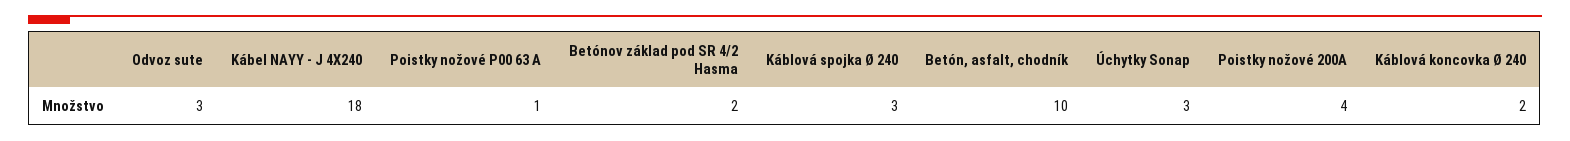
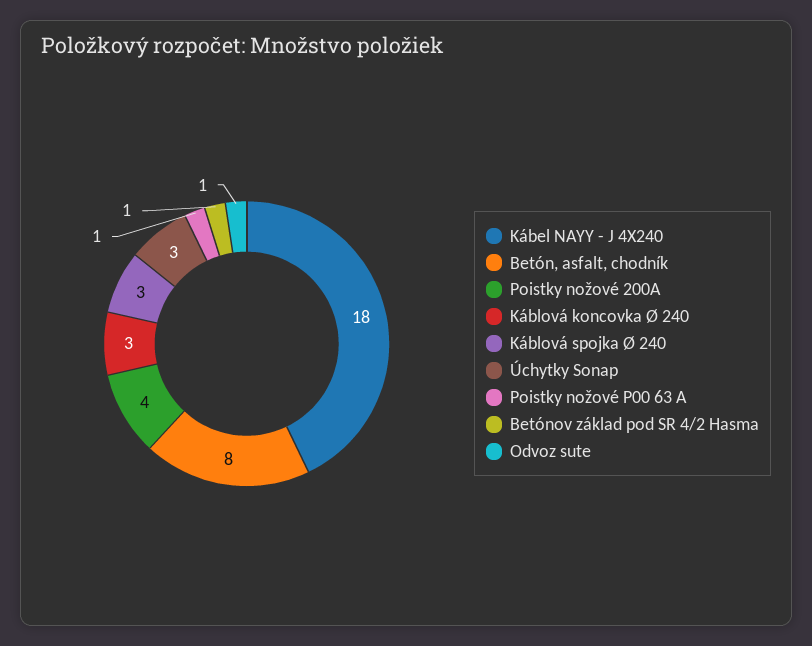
Odvoz sute: 3 -> 1
Betónov základ pod SR 4/2 Hasma: 2 -> 1
Betón, asfalt, chodník: 10 -> 8
Káblová koncovka Ø 240: 2 -> 3

